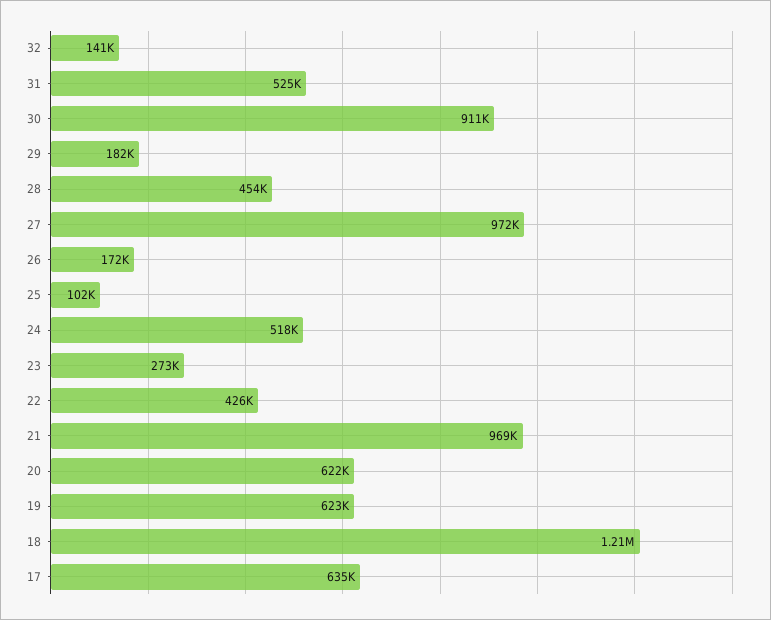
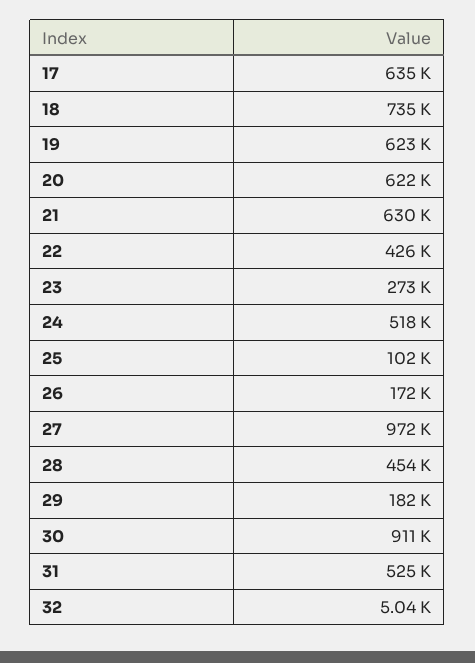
32: 141000 -> 5040
21: 969000 -> 630000
18: 1210000 -> 735000

